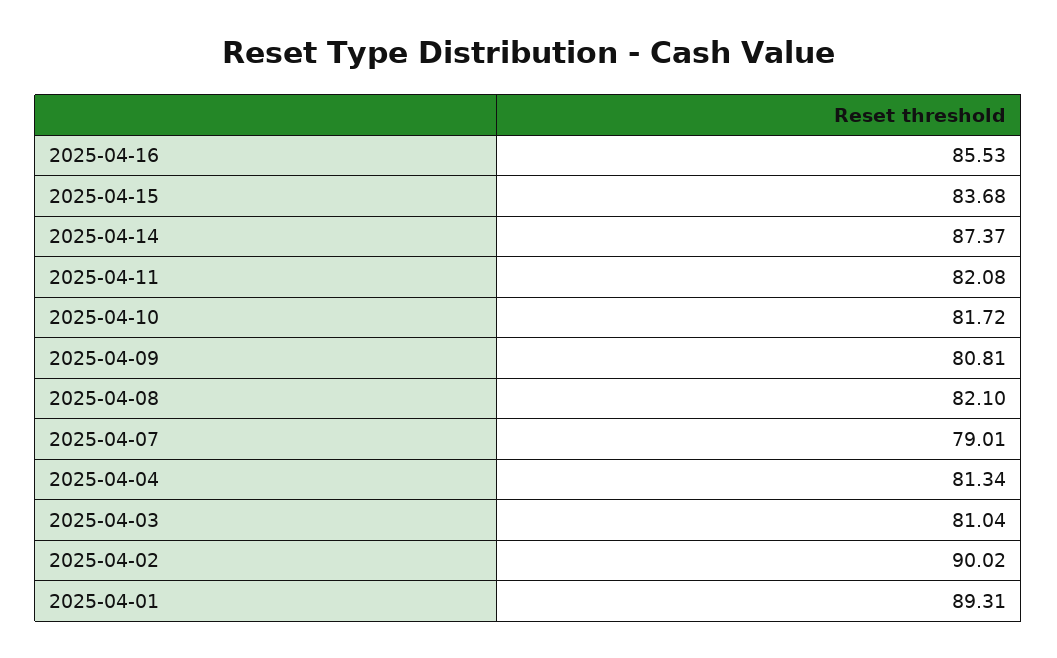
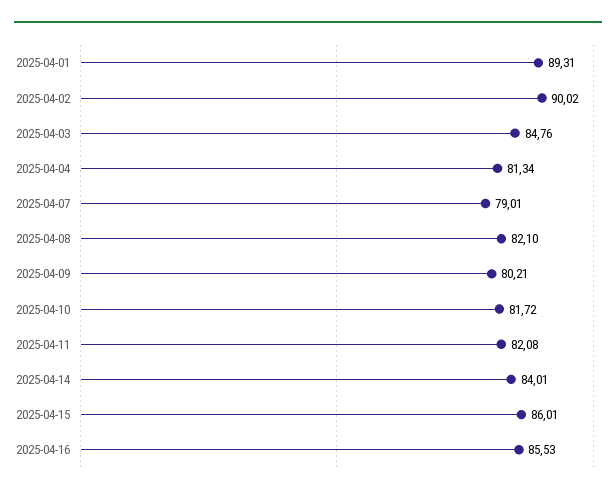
2025-04-15: 83.68 -> 86.01
2025-04-14: 87.37 -> 84.01
2025-04-09: 80.81 -> 80.21
2025-04-03: 81.04 -> 84.76

